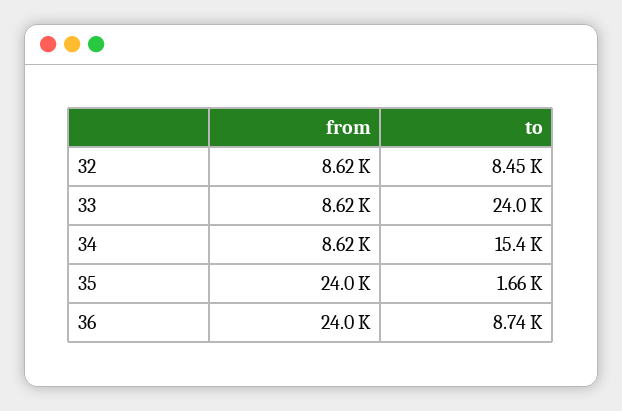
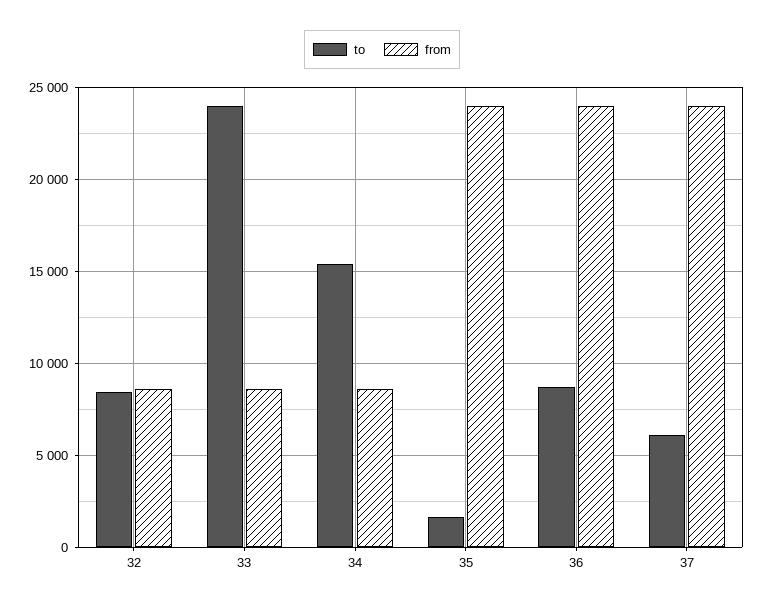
to, 37: none -> 6000
from, 37: none -> 24000

